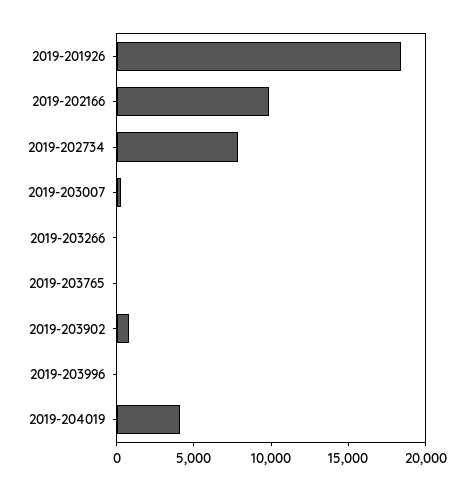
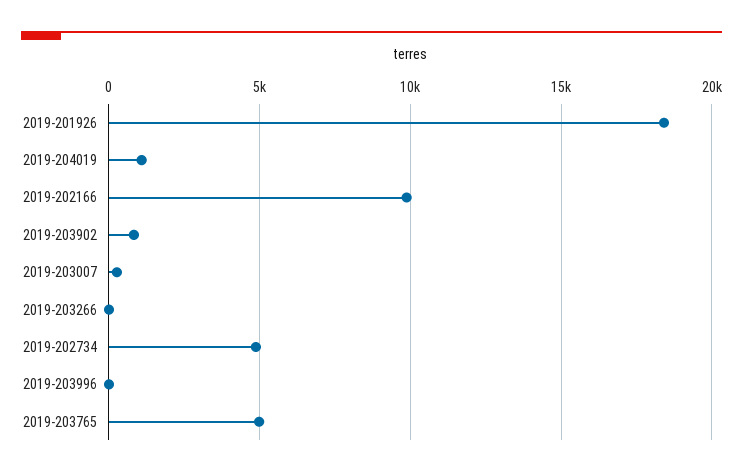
2019-202734: 8000 -> 5000
2019-203765: 0 -> 5000
2019-204019: 4000 -> 1000

